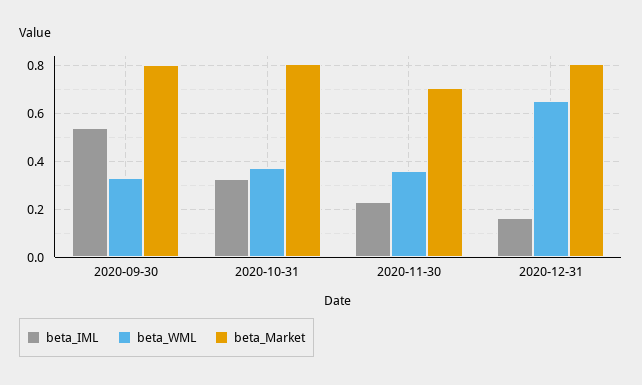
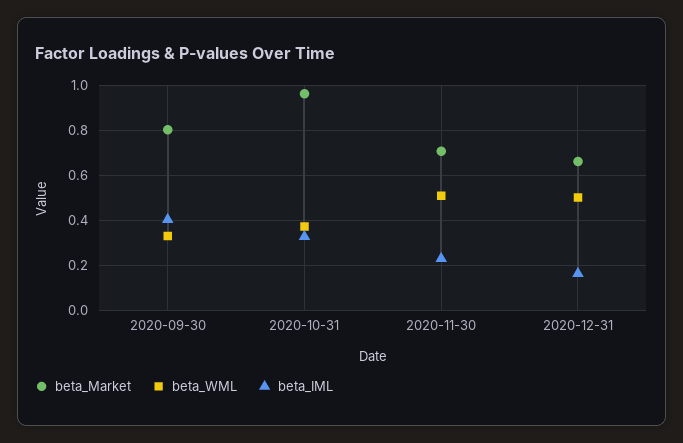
beta_IML, 2020-09-30: 0.55 -> 0.4
beta_Market, 2020-10-31: 0.8 -> 0.95
beta_WML, 2020-11-30: 0.35 -> 0.5
beta_WML, 2020-12-31: 0.65 -> 0.5
beta_Market, 2020-12-31: 0.8 -> 0.65

